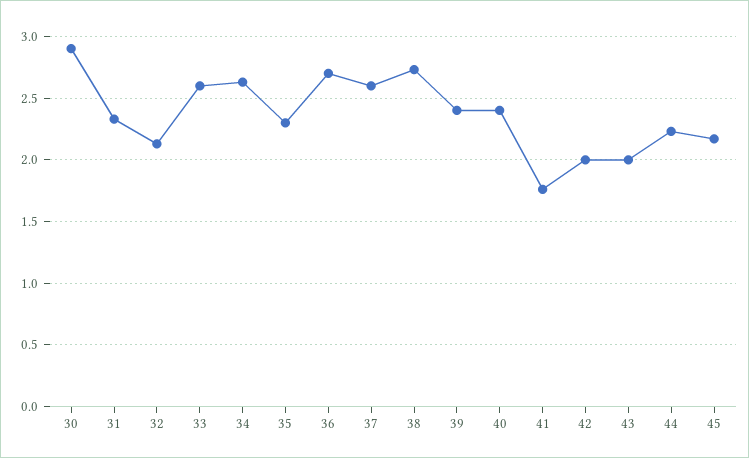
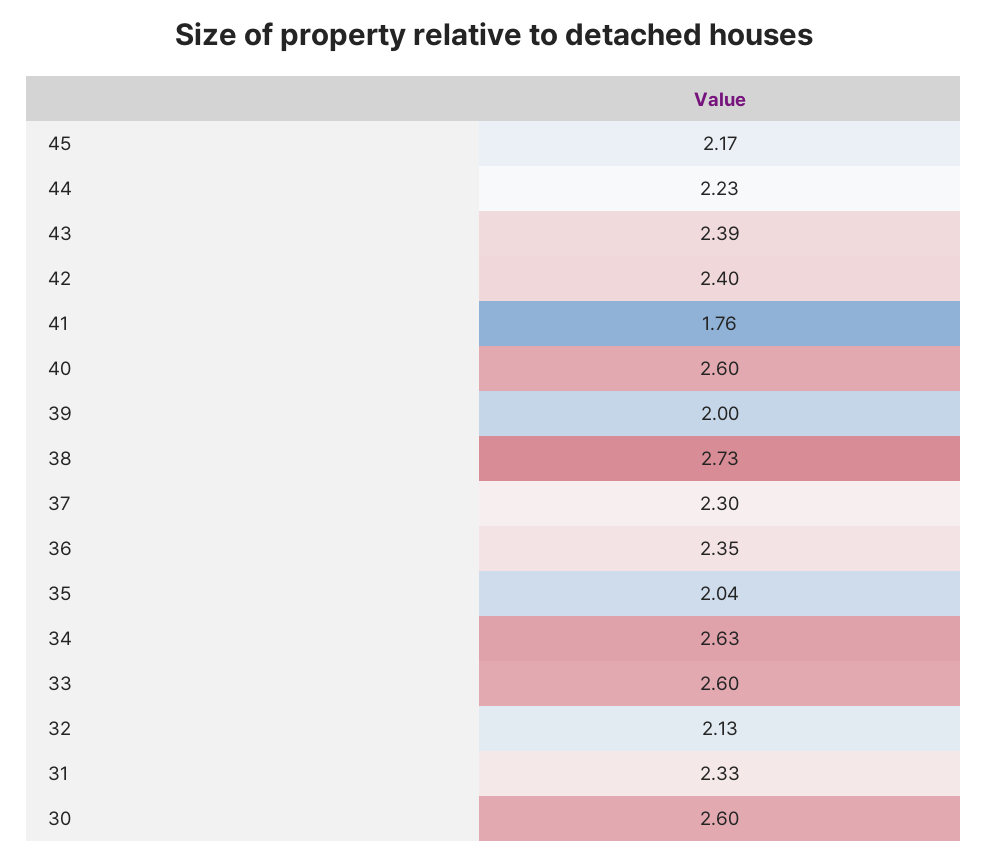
30: 2.9 -> 2.6
35: 2.3 -> 2.04
36: 2.7 -> 2.35
37: 2.6 -> 2.3
39: 2.4 -> 2
40: 2.4 -> 2.6
42: 2 -> 2.4
43: 2 -> 2.39

